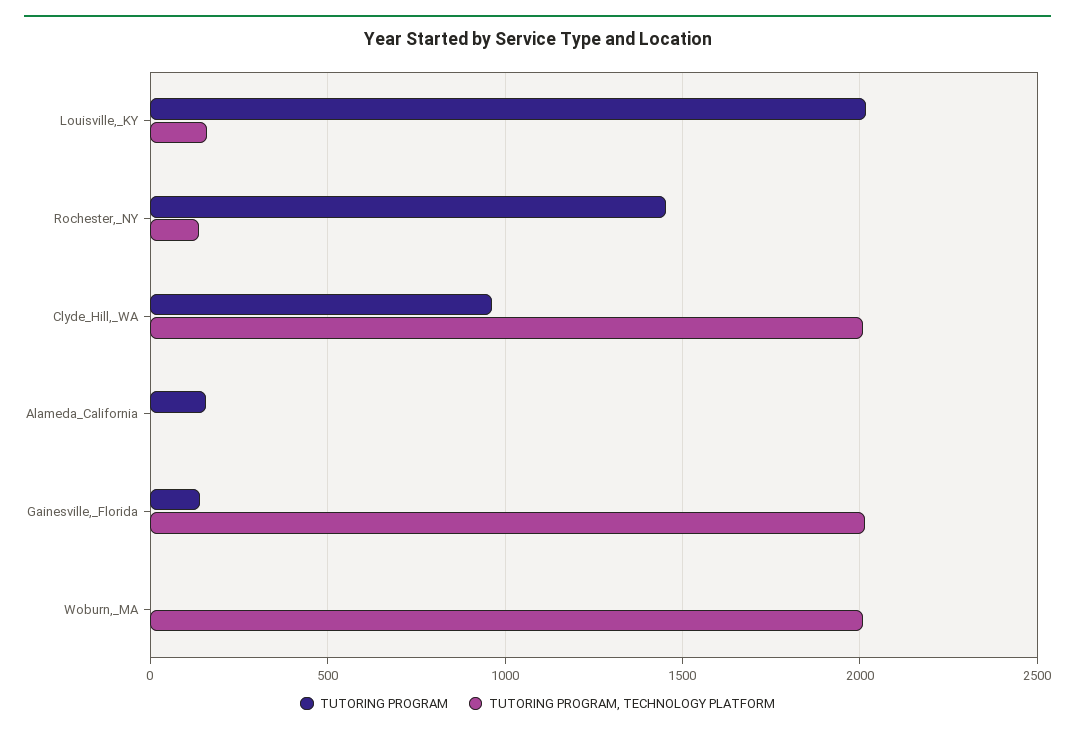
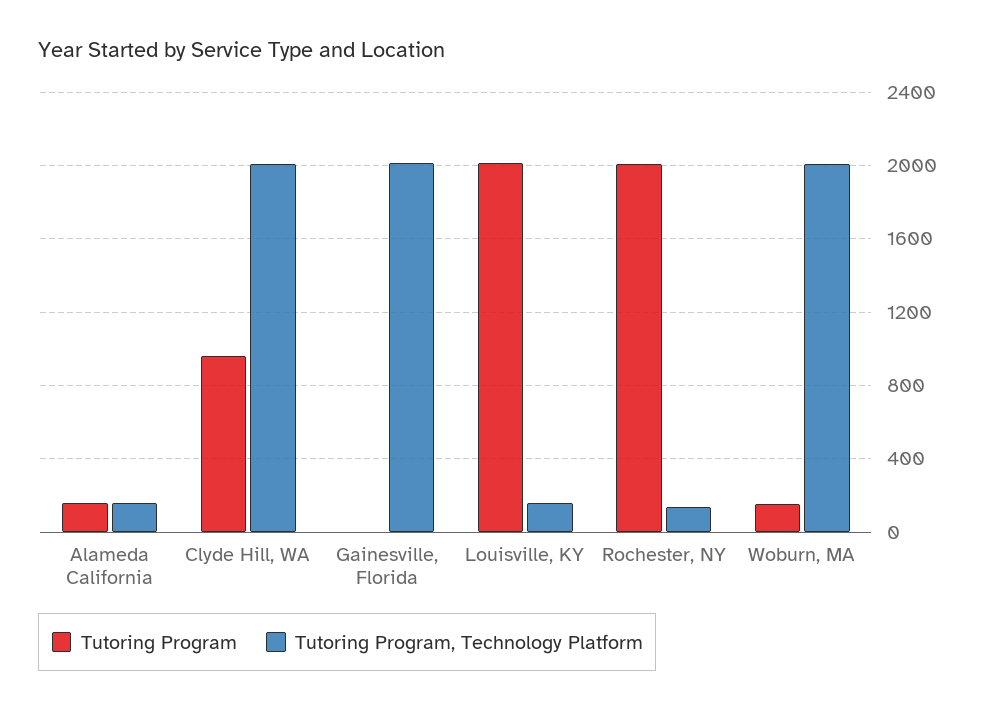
TUTORING PROGRAM, Rochester,_NY: 1450 -> 2000
TUTORING PROGRAM, TECHNOLOGY PLATFORM, Alameda_California: 0 -> 150
TUTORING PROGRAM, Gainesville,_Florida: 150 -> 0
TUTORING PROGRAM, Woburn,_MA: 0 -> 150

